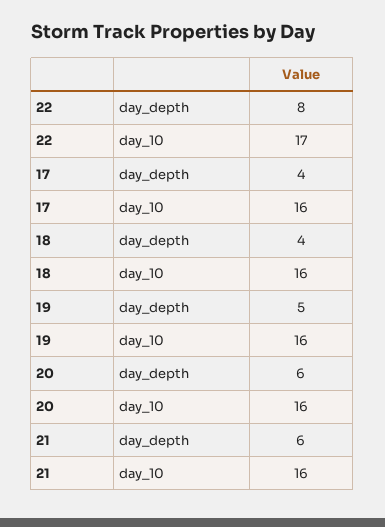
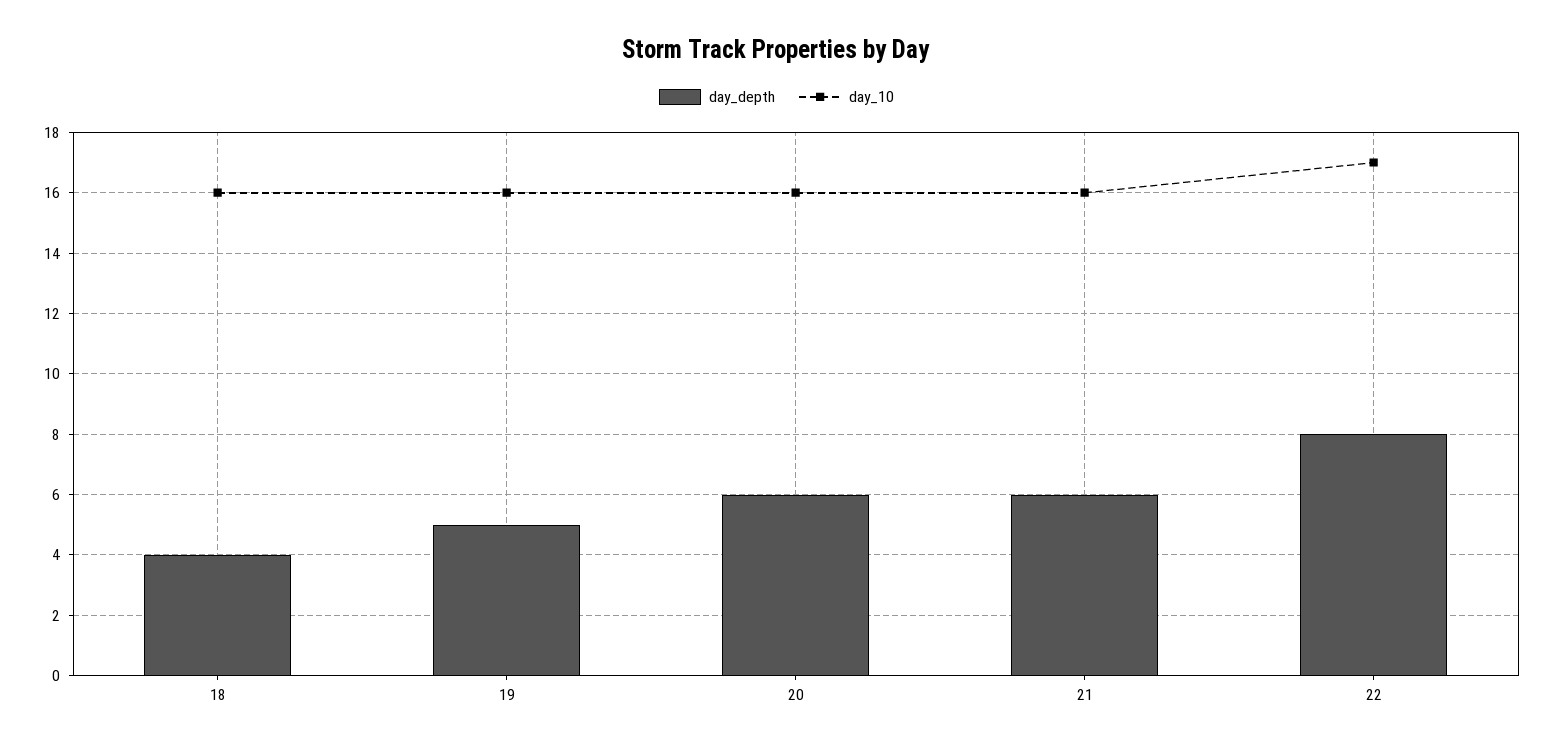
day_depth, 17: 4 -> none
day_10, 17: 16 -> none

